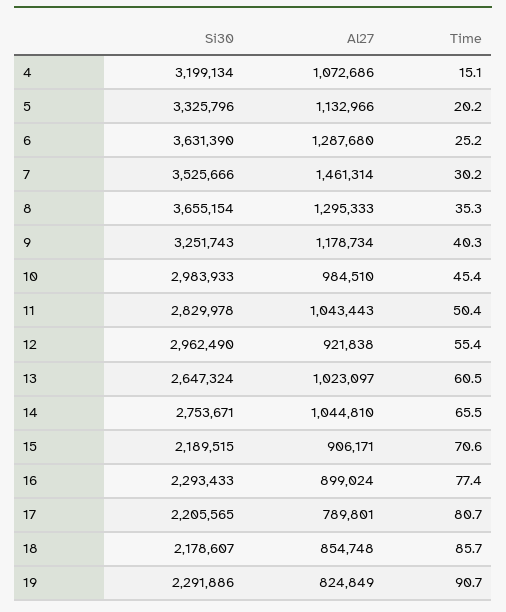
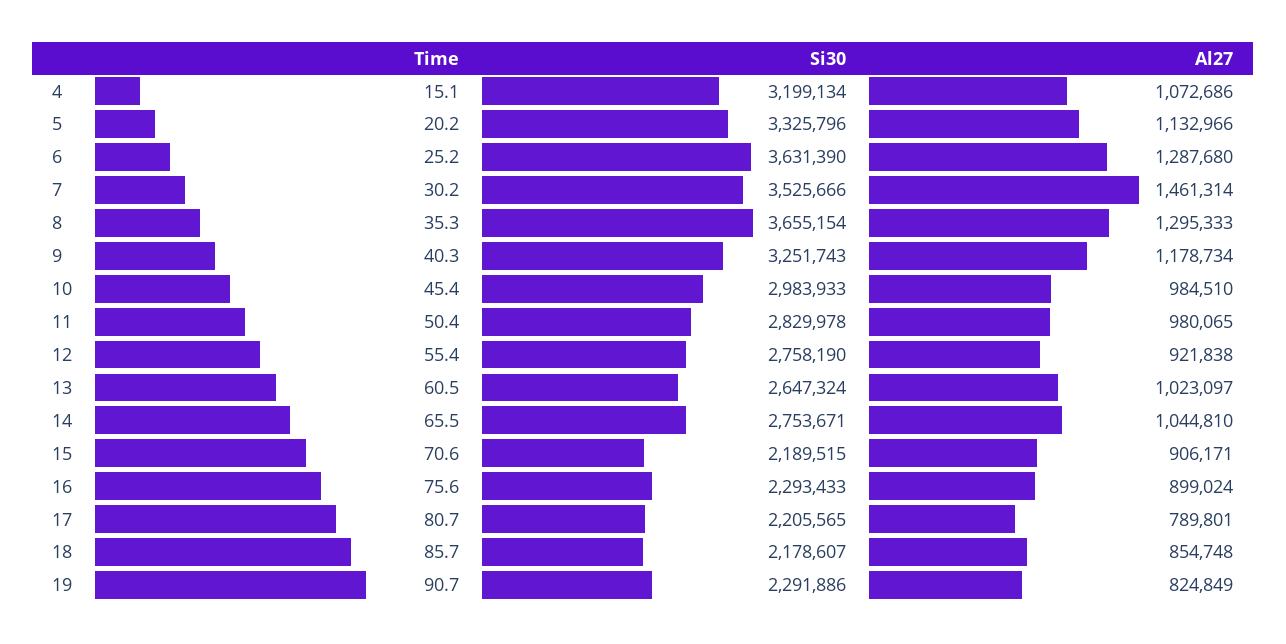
Al27, 11: 1043443 -> 980065
Si30, 12: 2962490 -> 2758190
Time, 16: 77.4 -> 75.6

